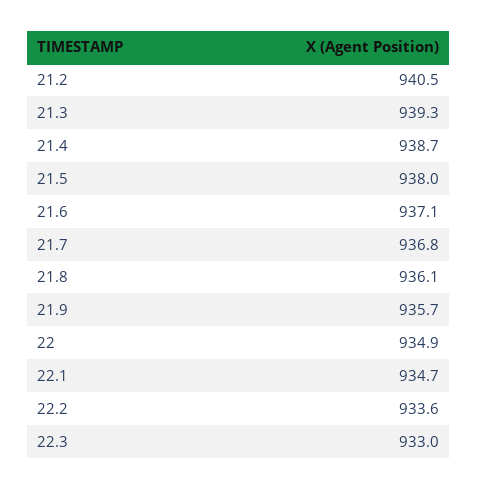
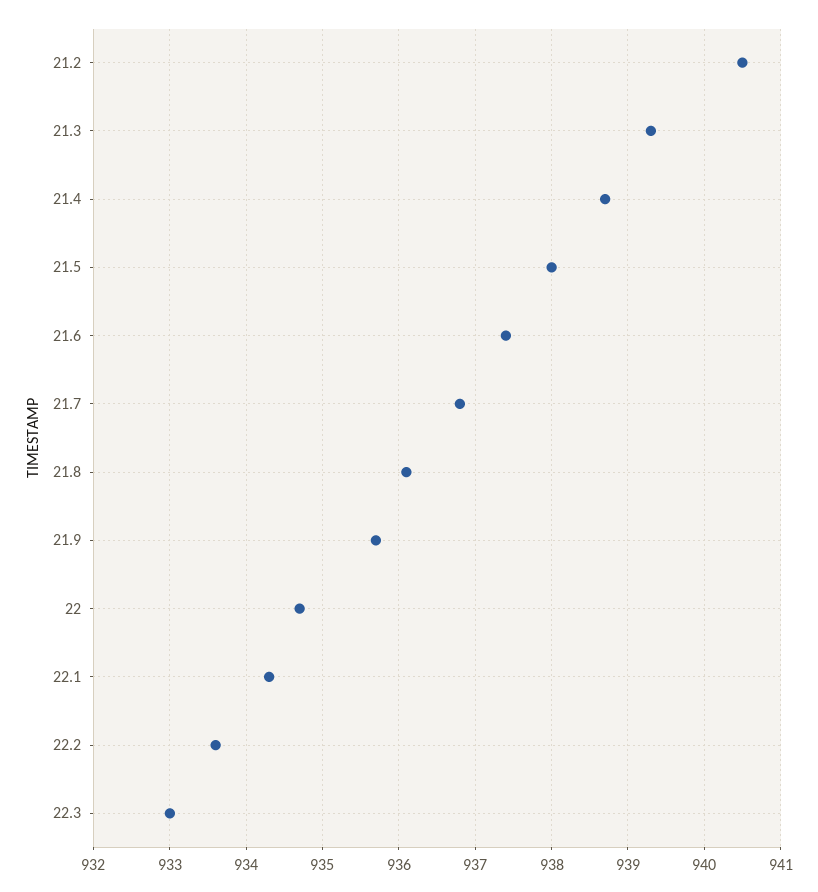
21.6: 937.1 -> 937.4
22: 934.9 -> 934.7
22.1: 934.7 -> 934.3

